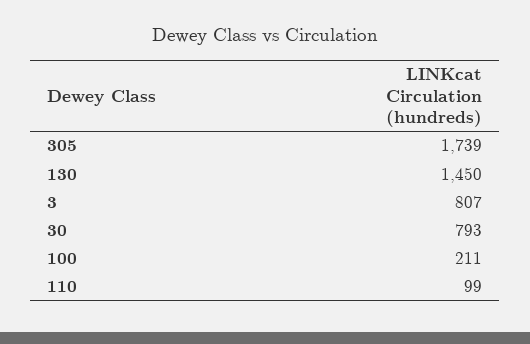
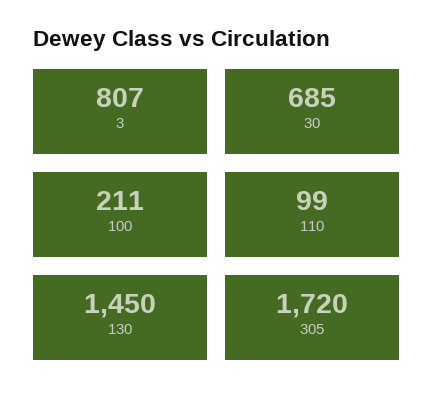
305: 1739 -> 1720
30: 793 -> 685

